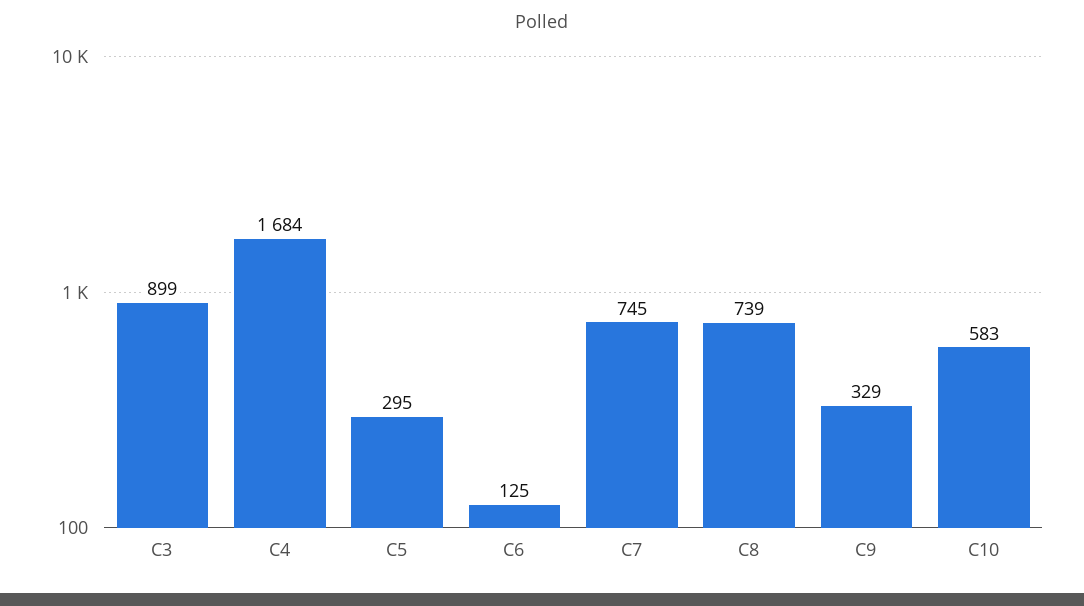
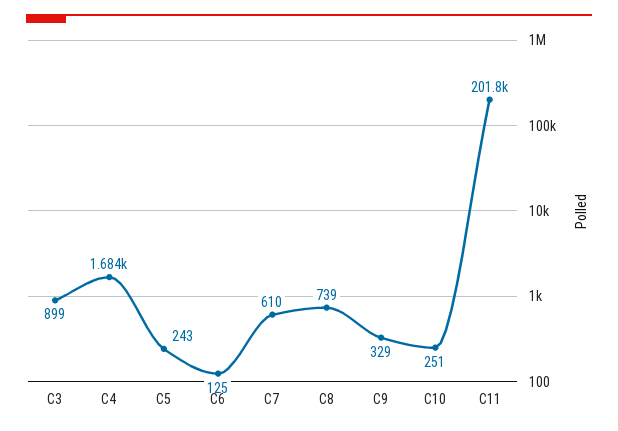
C5: 295 -> 243
C7: 745 -> 610
C10: 583 -> 251
C11: none -> 201800

